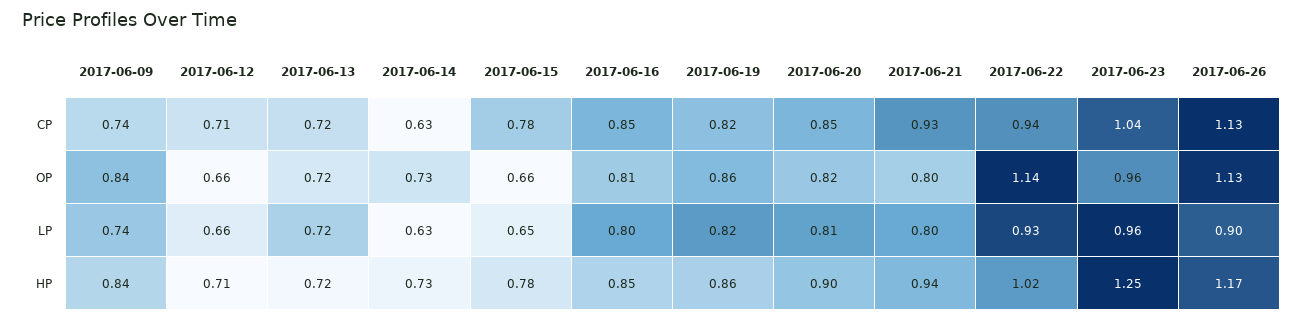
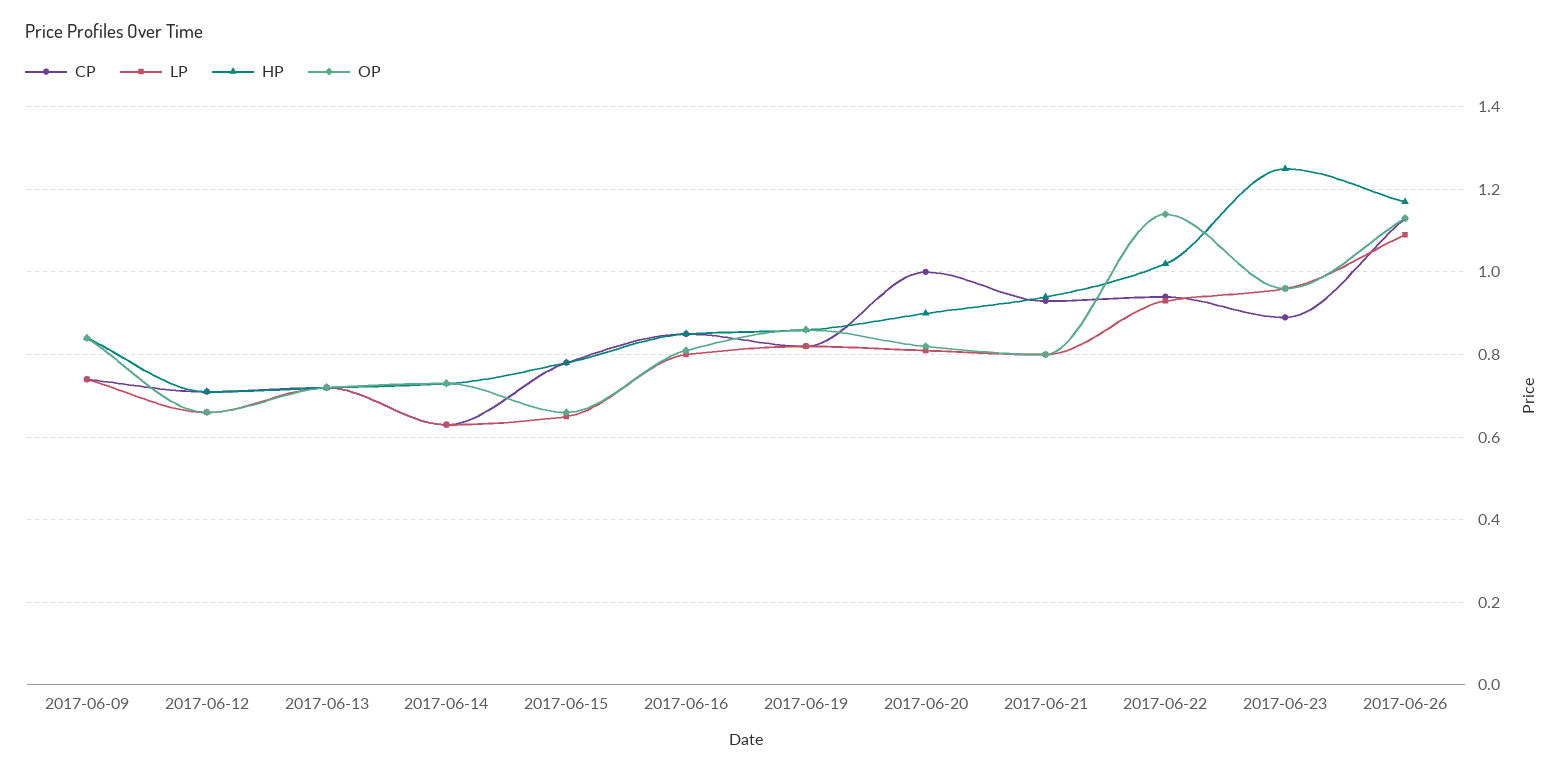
CP, 2017-06-20: 0.85 -> 1
CP, 2017-06-23: 1.04 -> 0.9
LP, 2017-06-26: 0.9 -> 1.1

